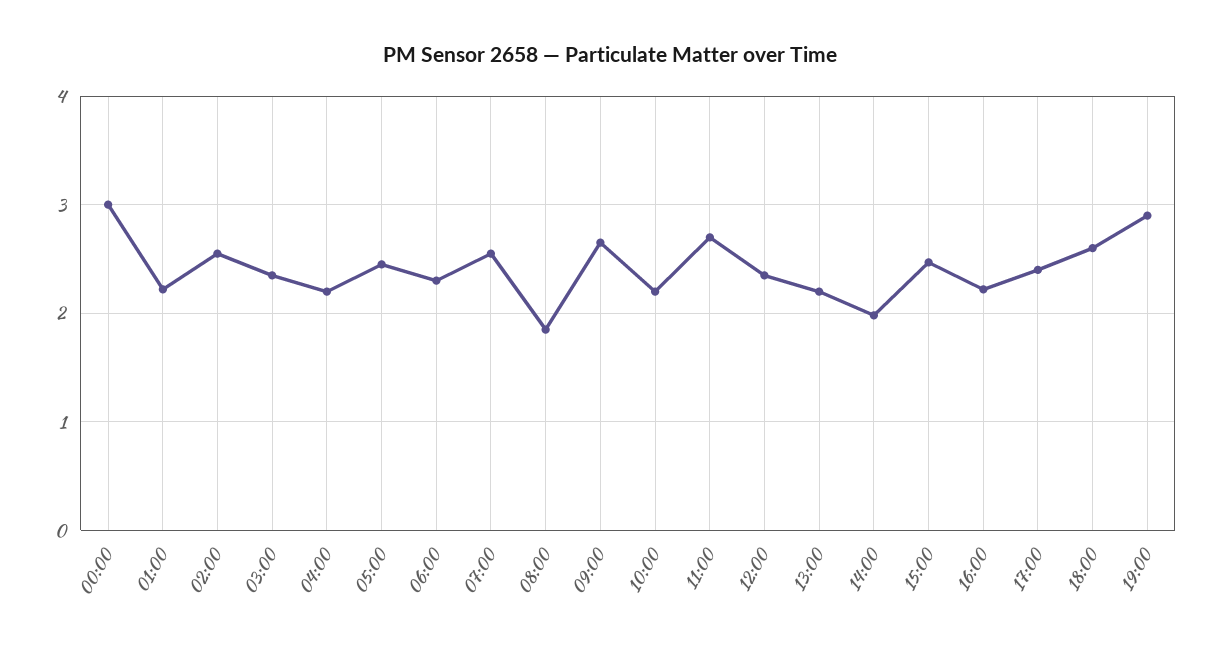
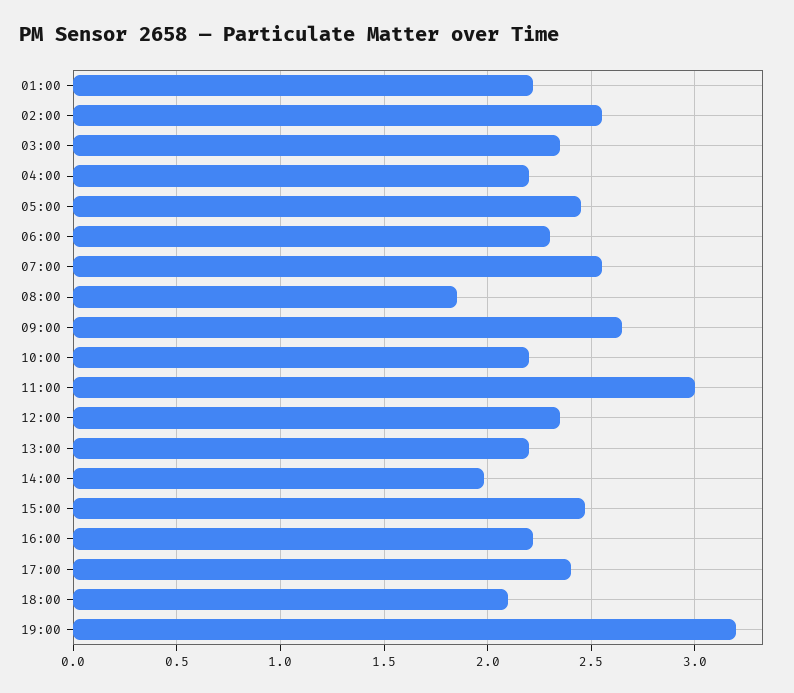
00:00: 3 -> none
11:00: 2.7 -> 3
18:00: 2.6 -> 2.1
19:00: 2.9 -> 3.2

